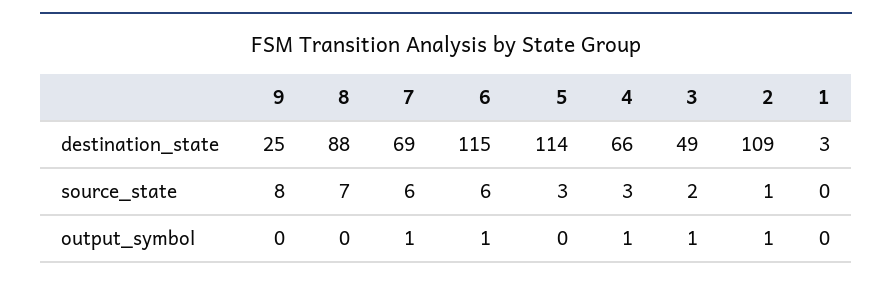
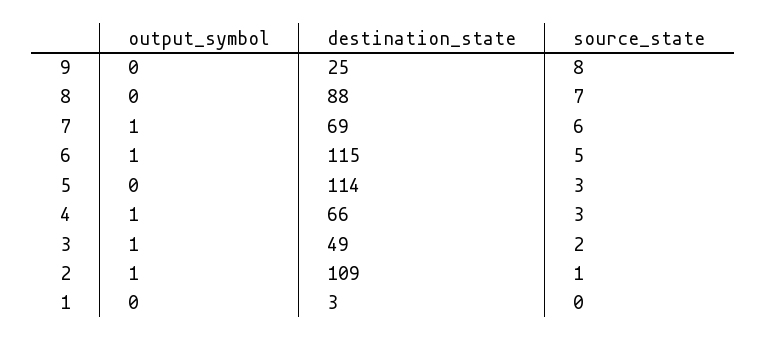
6, source_state: 6 -> 5

